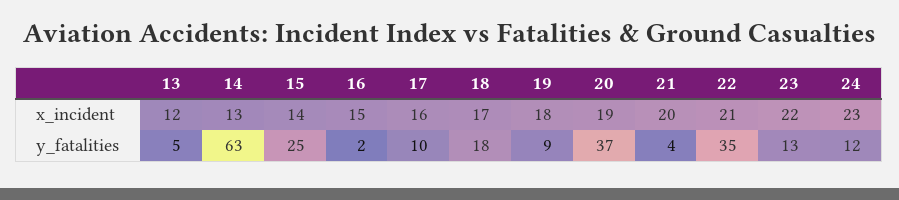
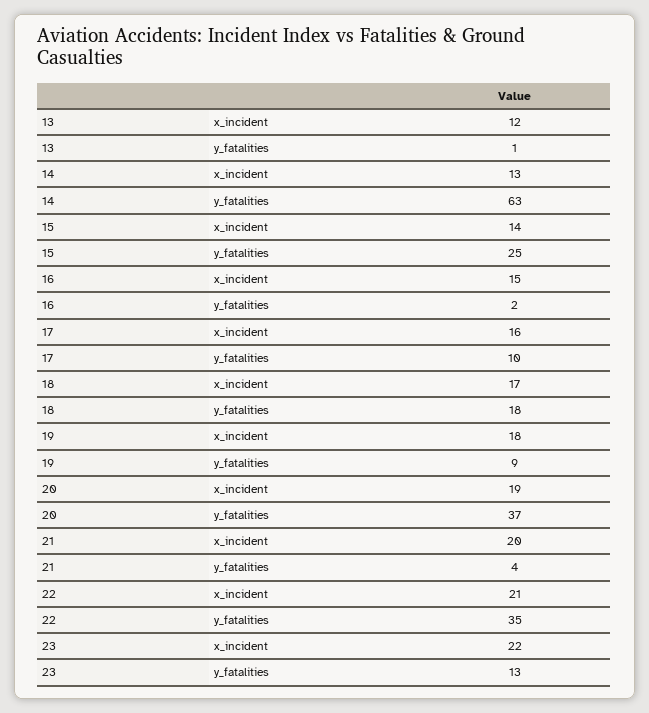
24, x_incident: 23 -> none
13, y_fatalities: 5 -> 1
24, y_fatalities: 12 -> none

